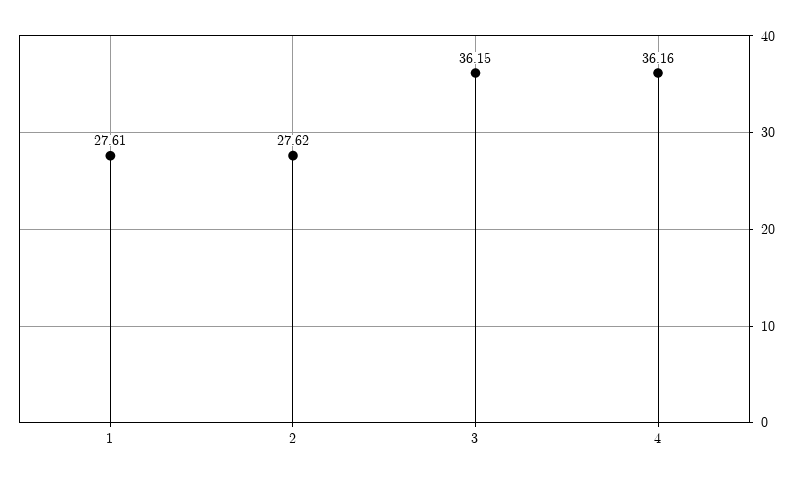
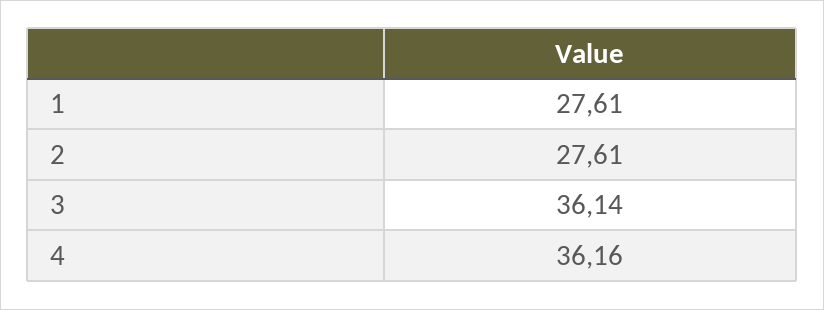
2: 27.62 -> 27.61
3: 36.15 -> 36.14

